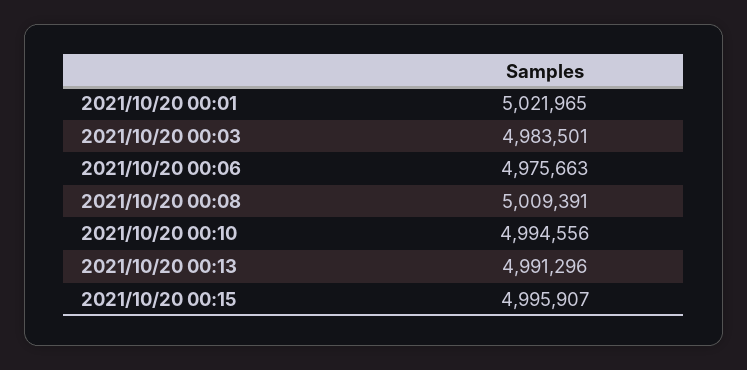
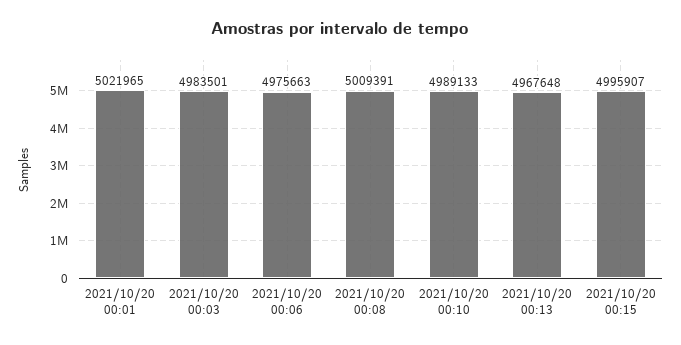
2021/10/20 00:10: 4994556 -> 4989133
2021/10/20 00:13: 4991296 -> 4967648

